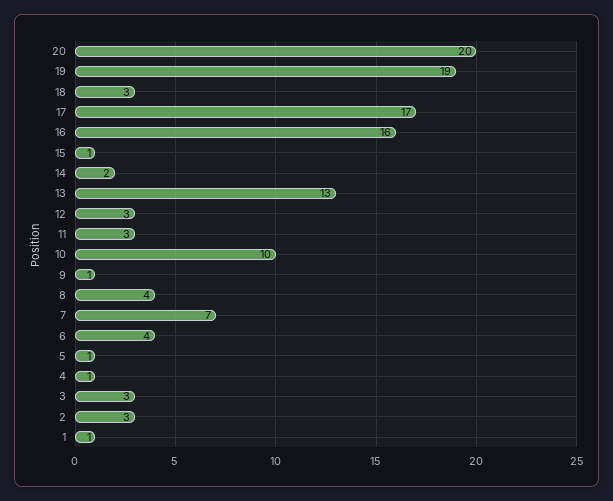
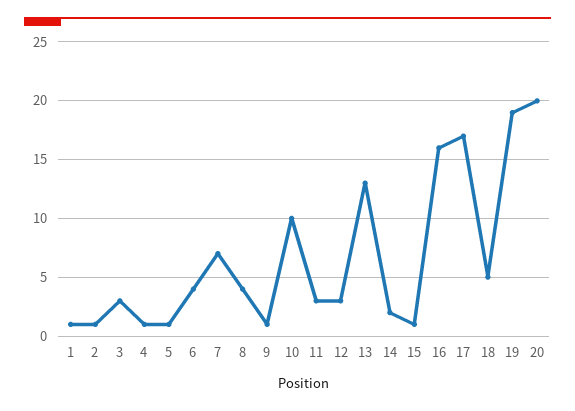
18: 3 -> 5
2: 3 -> 1

